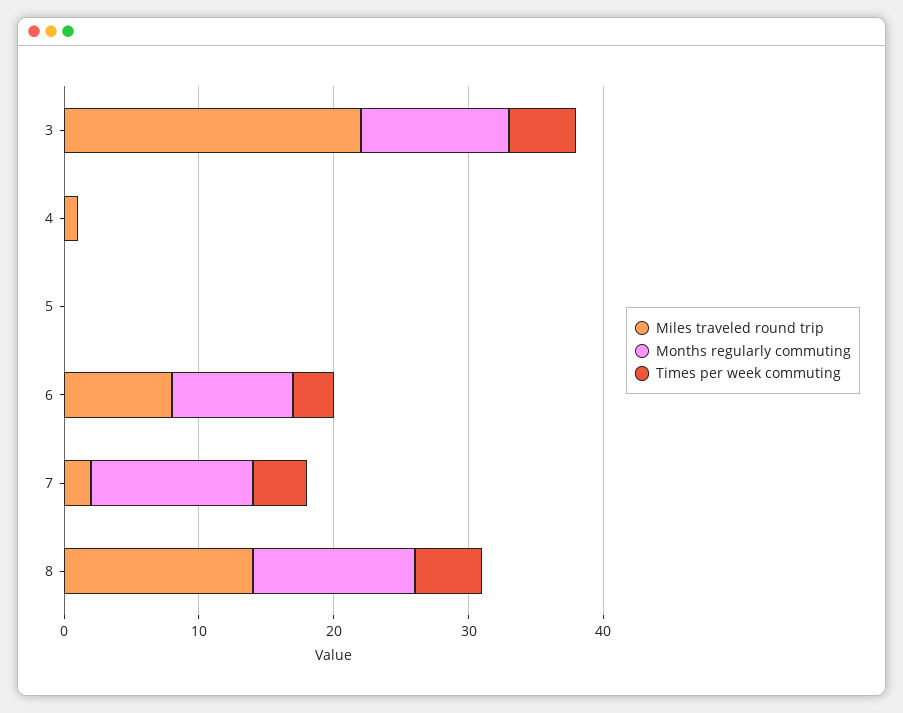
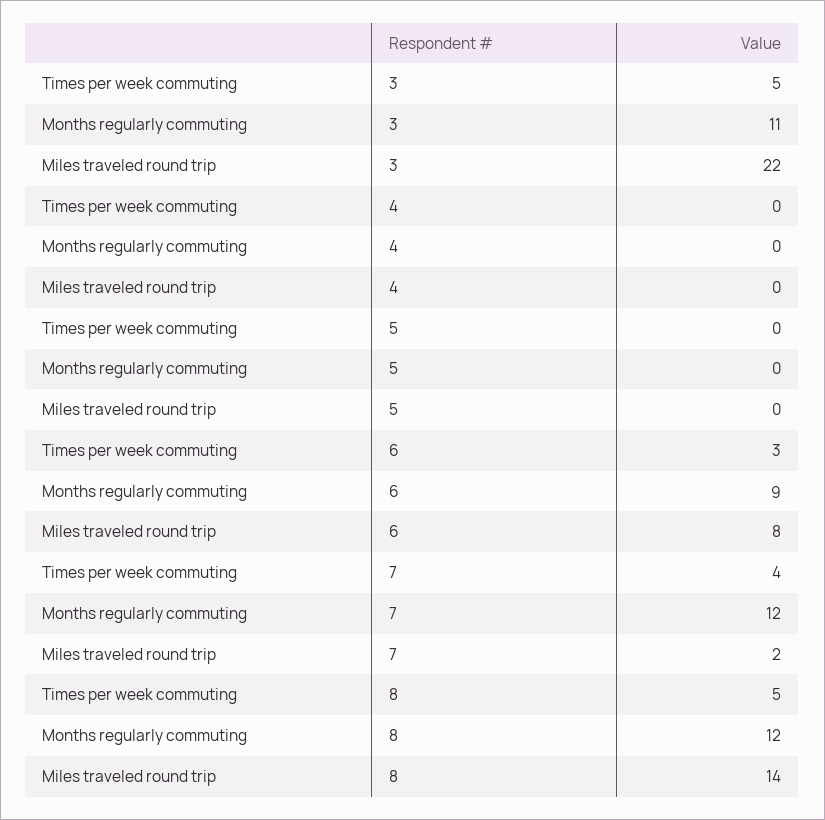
Miles traveled round trip, 4: 1 -> 0

